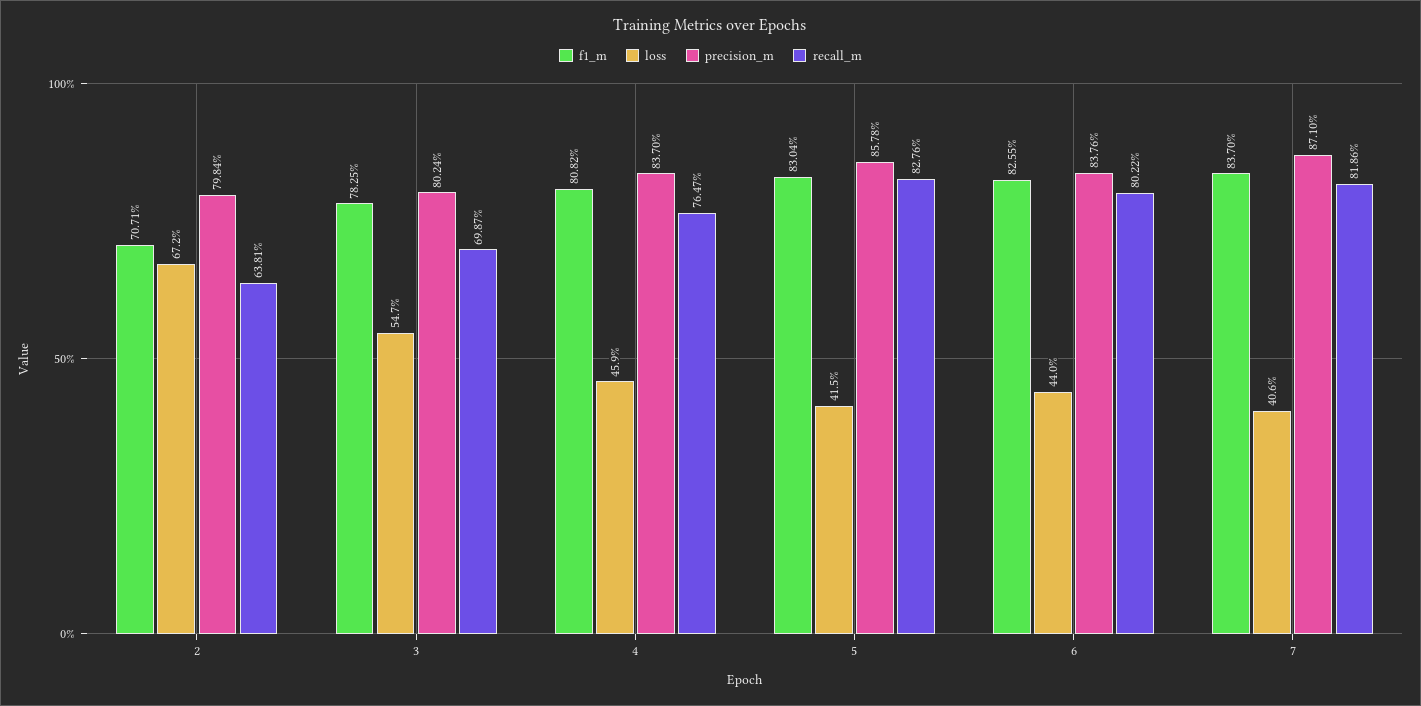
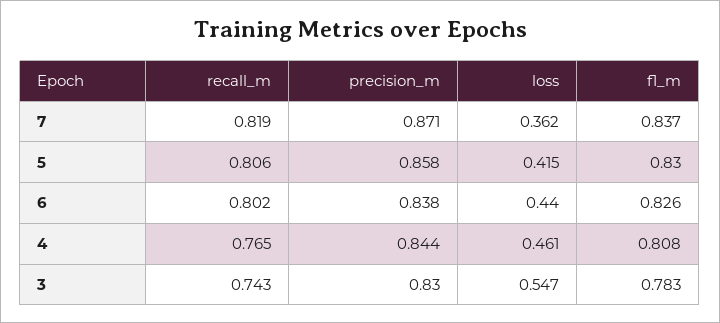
f1_m, 2: 0.7071 -> none
loss, 2: 0.672 -> none
precision_m, 2: 0.7984 -> none
recall_m, 2: 0.6381 -> none
precision_m, 3: 0.8024 -> 0.83
recall_m, 3: 0.6987 -> 0.743
loss, 4: 0.459 -> 0.461
precision_m, 4: 0.837 -> 0.844
recall_m, 5: 0.8276 -> 0.806
loss, 7: 0.406 -> 0.362

